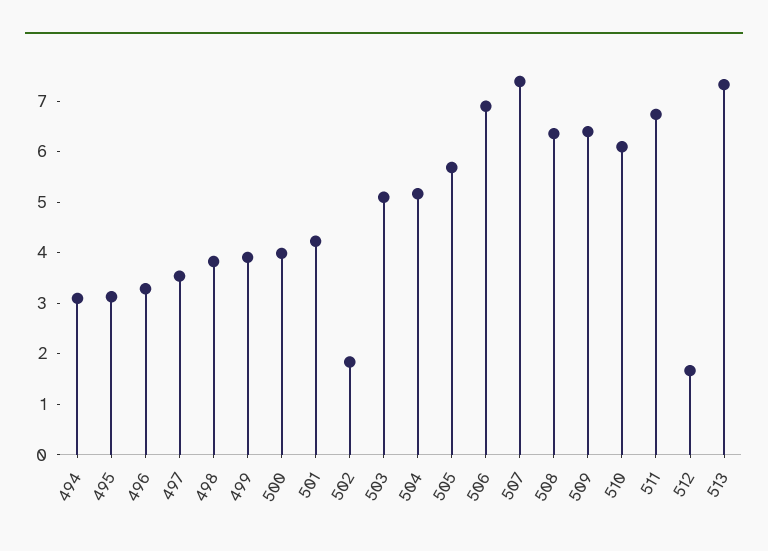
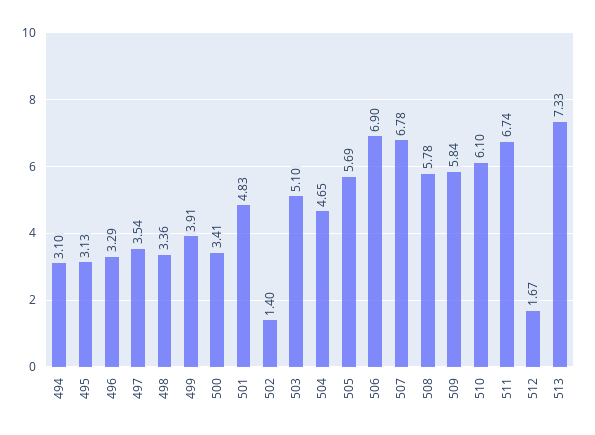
498: 3.8 -> 3.36
500: 4 -> 3.41
501: 4.2 -> 4.83
502: 1.8 -> 1.4
504: 5.2 -> 4.65
507: 7.4 -> 6.78
508: 6.4 -> 5.78
509: 6.4 -> 5.84

